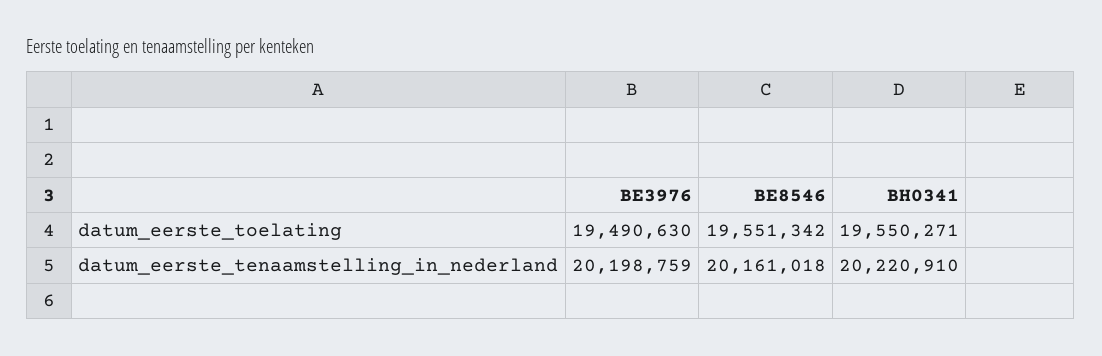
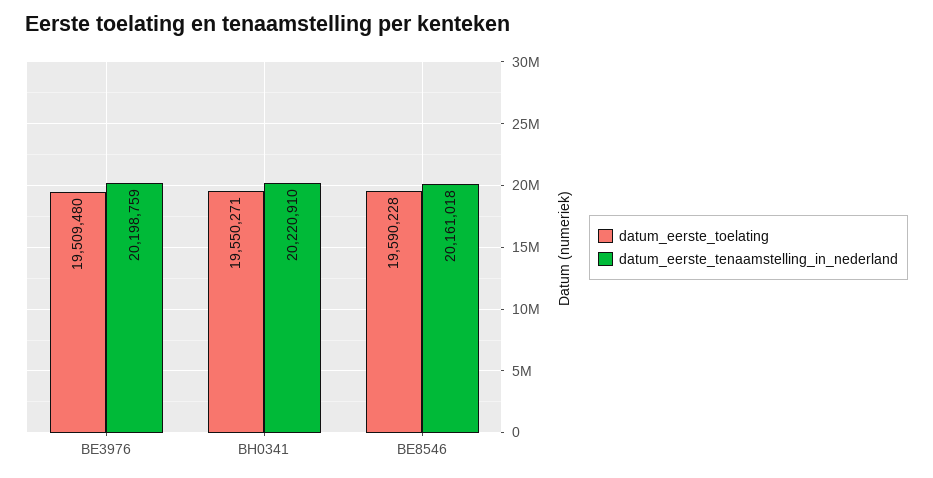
datum_eerste_toelating, BE3976: 19490630 -> 19509480
datum_eerste_toelating, BE8546: 19551342 -> 19590228

